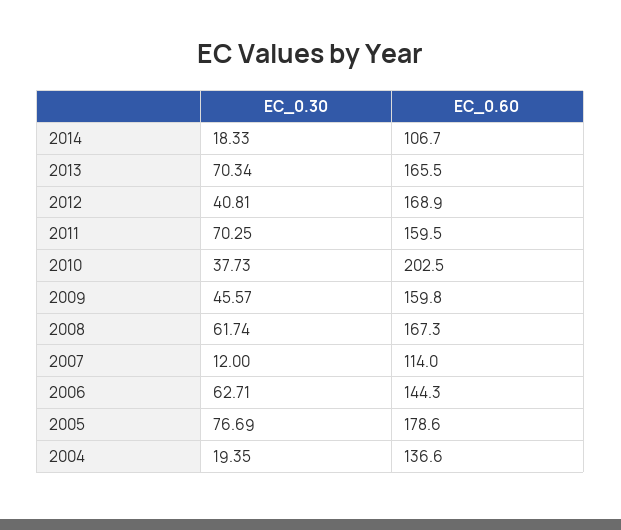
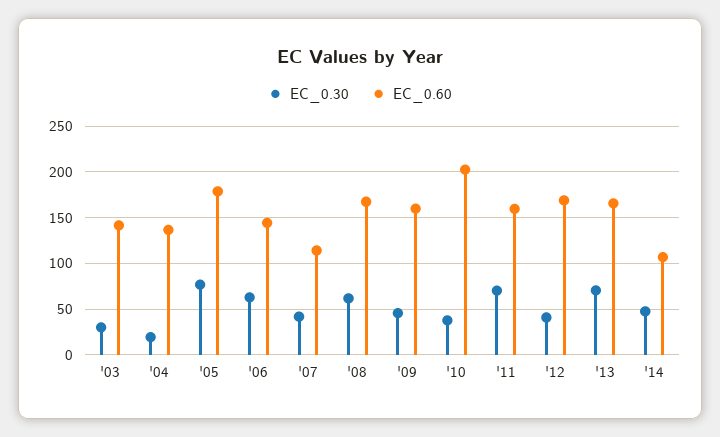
EC_0.30, 2014: 18.33 -> 50
EC_0.30, 2007: 12 -> 40
EC_0.30, '03: none -> 30
EC_0.60, '03: none -> 140

